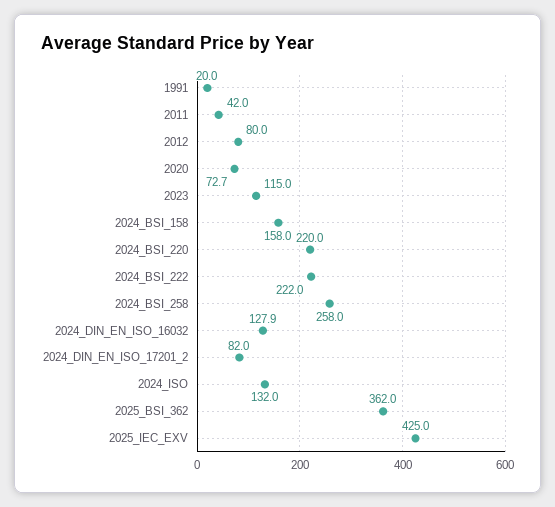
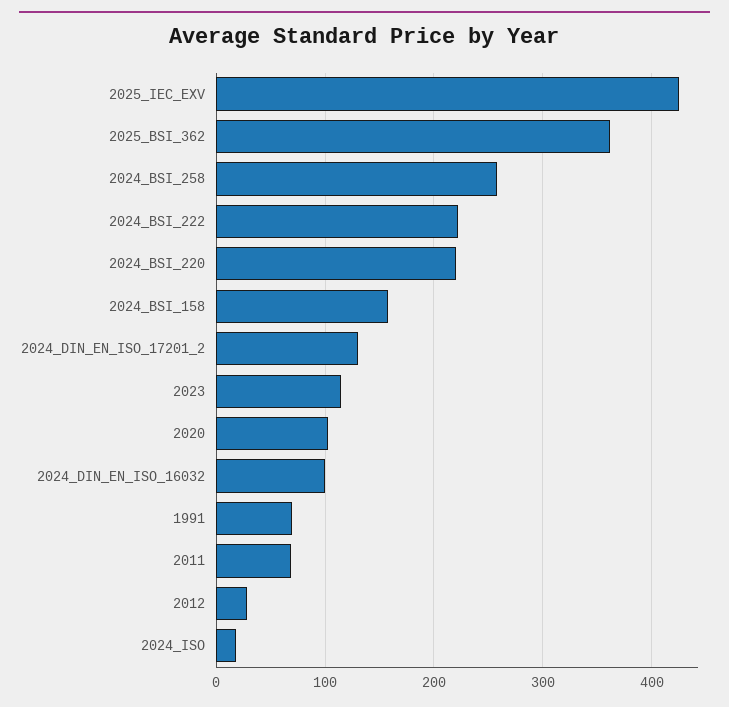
1991: 20 -> 70
2011: 42 -> 70
2012: 80 -> 30
2020: 72.7 -> 100
2024_DIN_EN_ISO_16032: 127.9 -> 100
2024_DIN_EN_ISO_17201_2: 82 -> 130
2024_ISO: 132 -> 20

